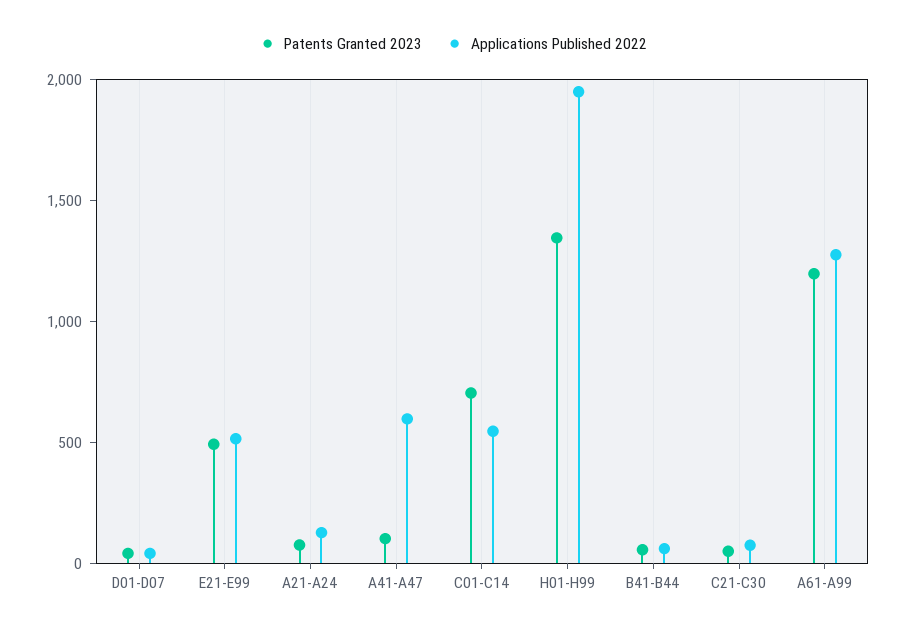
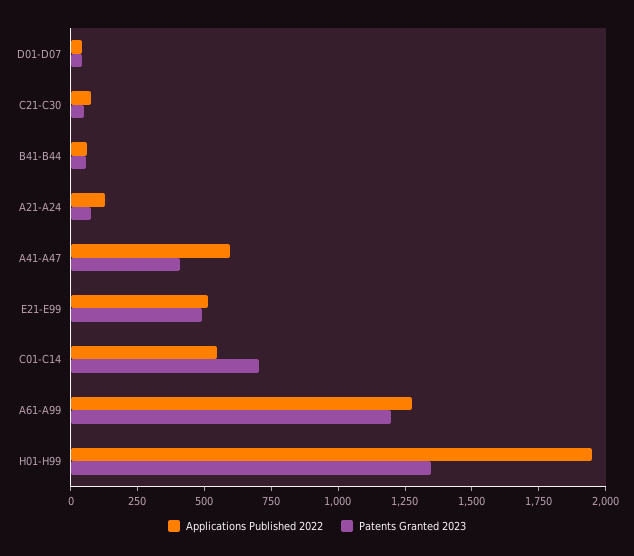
Patents Granted 2023, A41-A47: 100 -> 400

